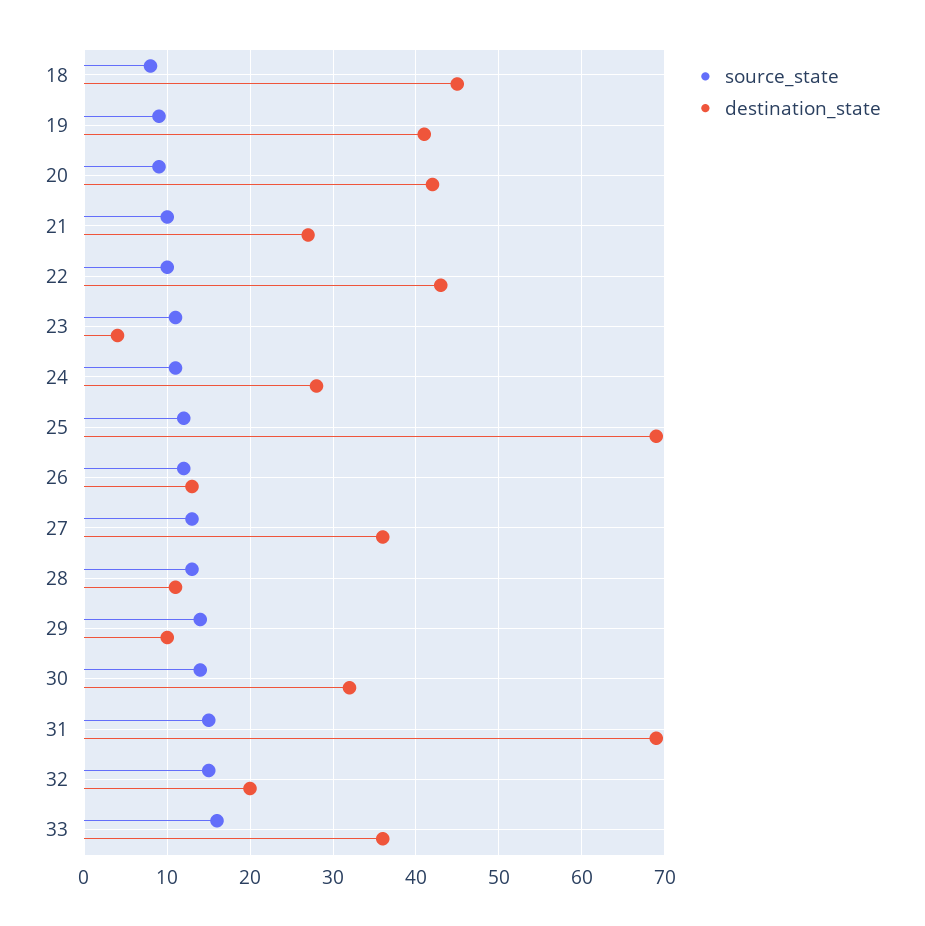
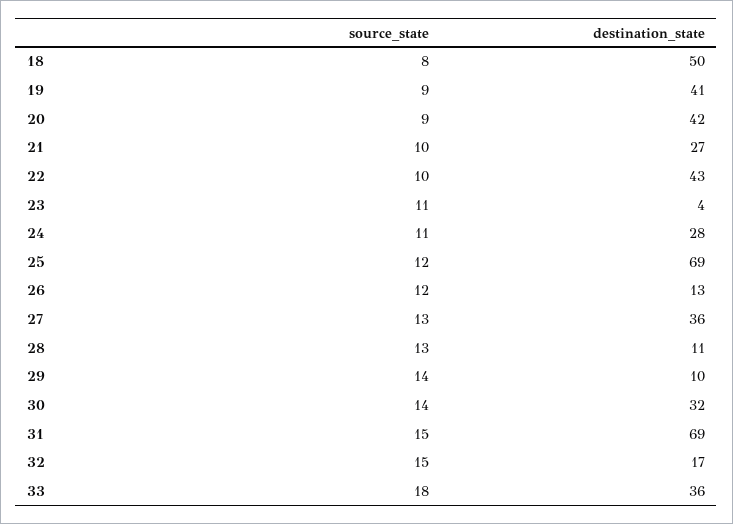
destination_state, 18: 45 -> 50
destination_state, 32: 20 -> 17
source_state, 33: 16 -> 18

